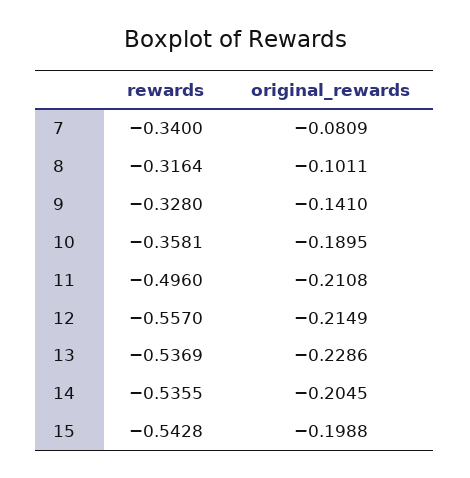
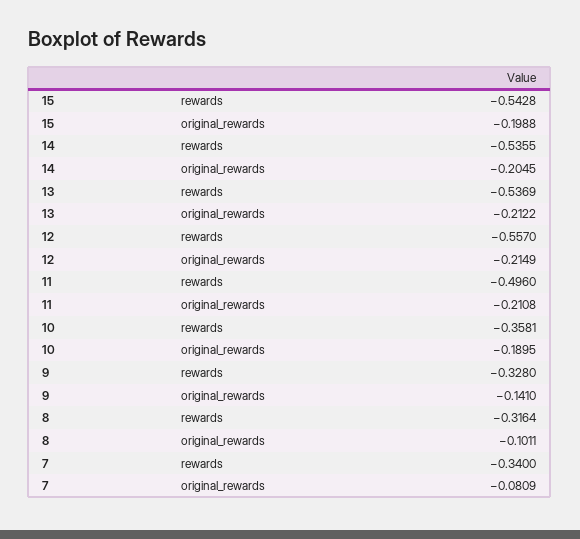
original_rewards, 13: -0.2286 -> -0.2122

